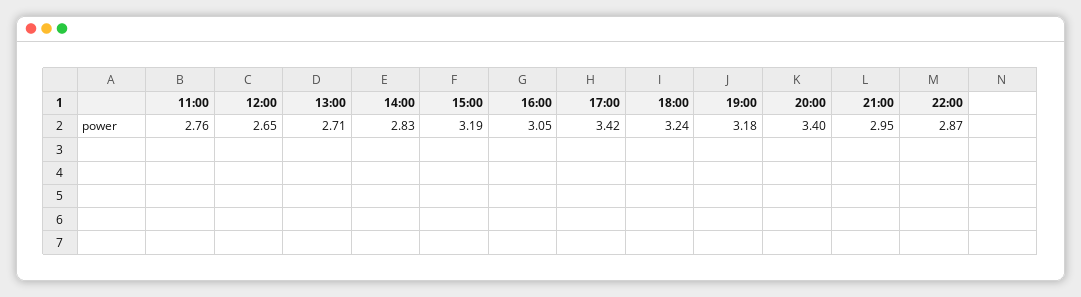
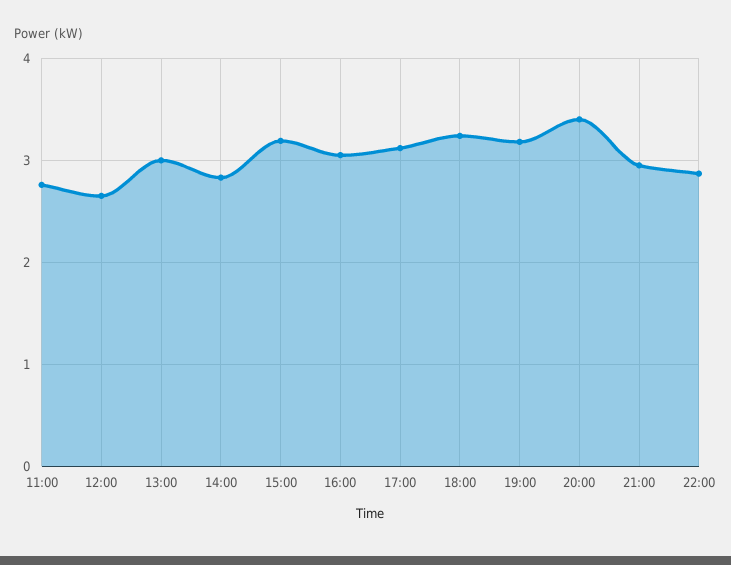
13:00: 2.71 -> 3
17:00: 3.42 -> 3.1

